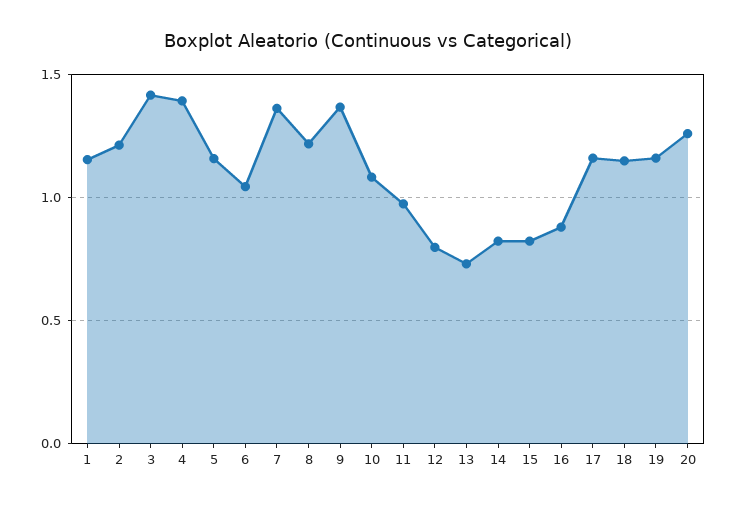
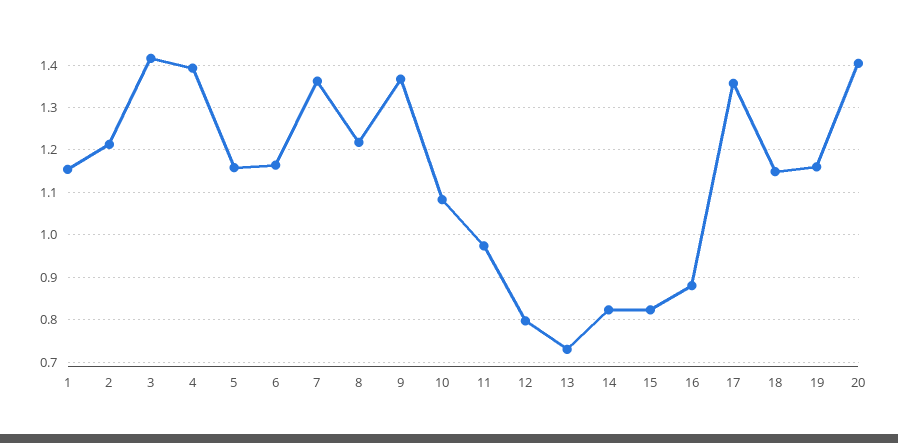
6: 1.05 -> 1.16
17: 1.15 -> 1.36
20: 1.25 -> 1.4

